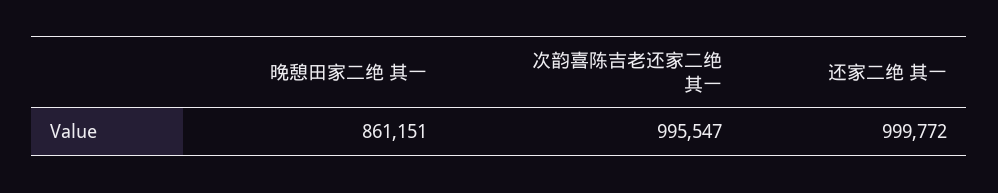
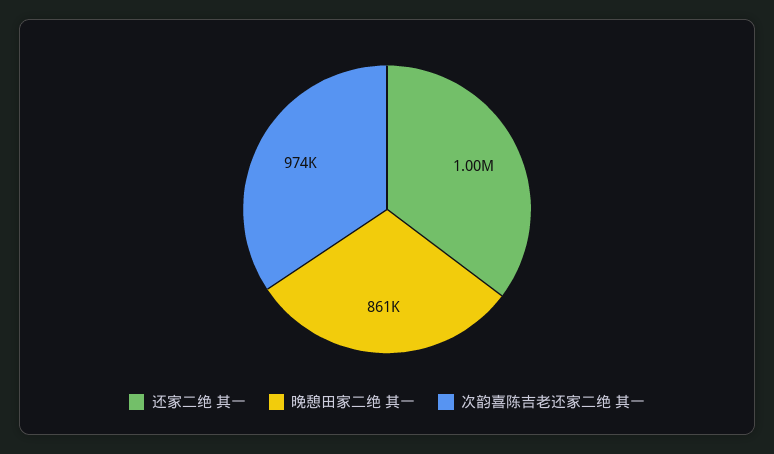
次韵喜陈吉老还家二绝 其一: 995547 -> 974000

